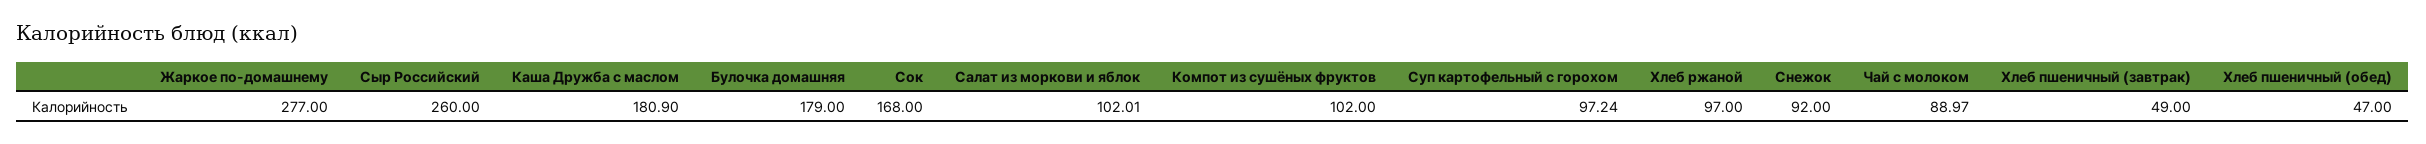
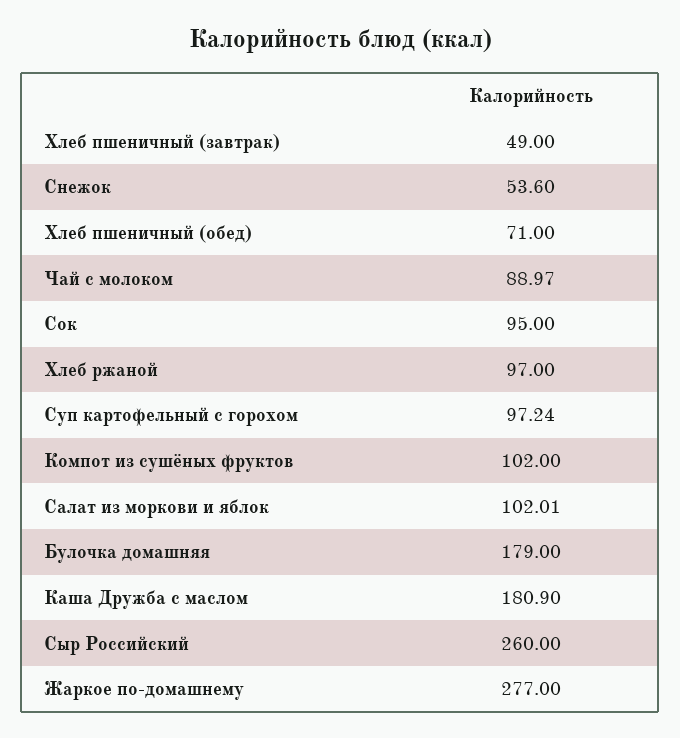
Сок: 168 -> 95
Снежок: 92 -> 53.6
Хлеб пшеничный (обед): 47 -> 71

